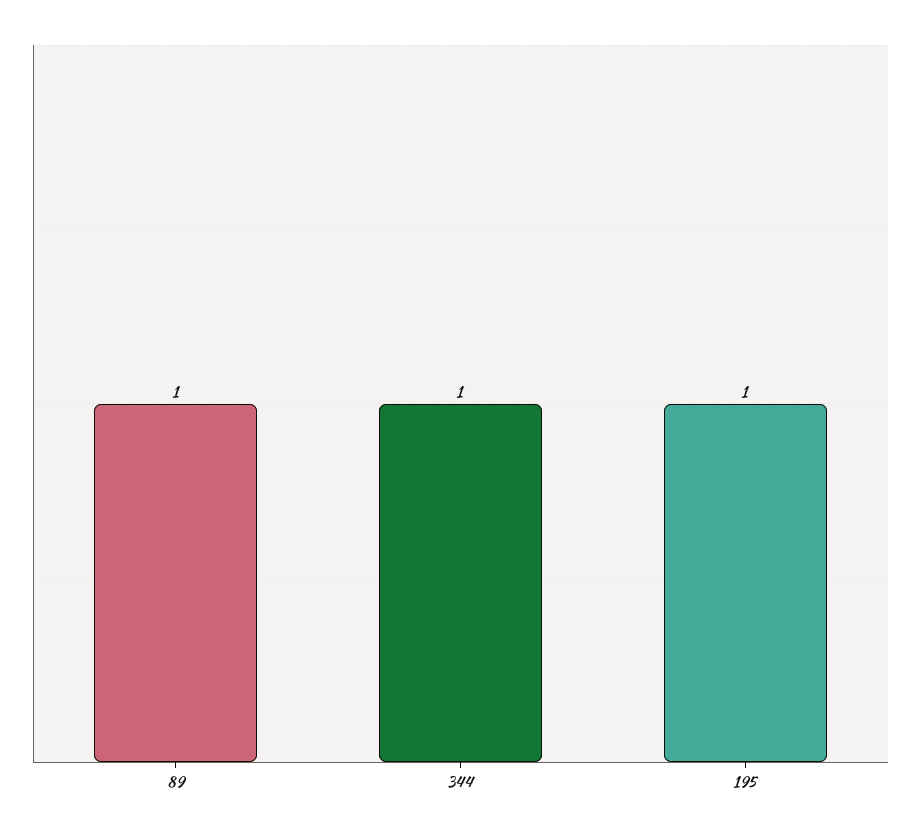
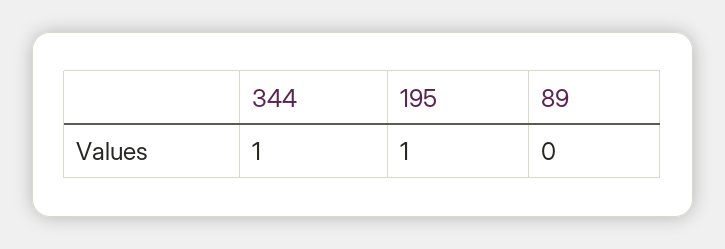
89: 1 -> 0

